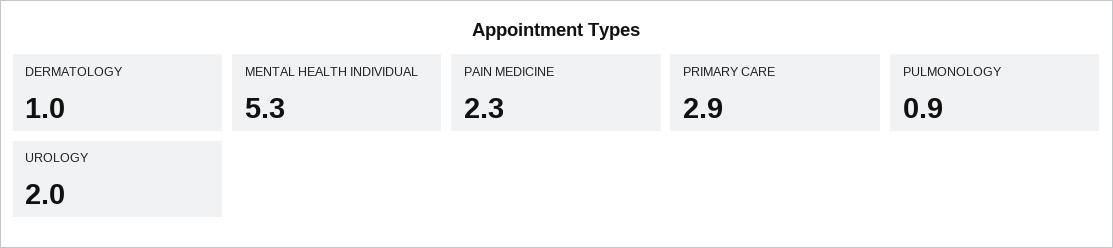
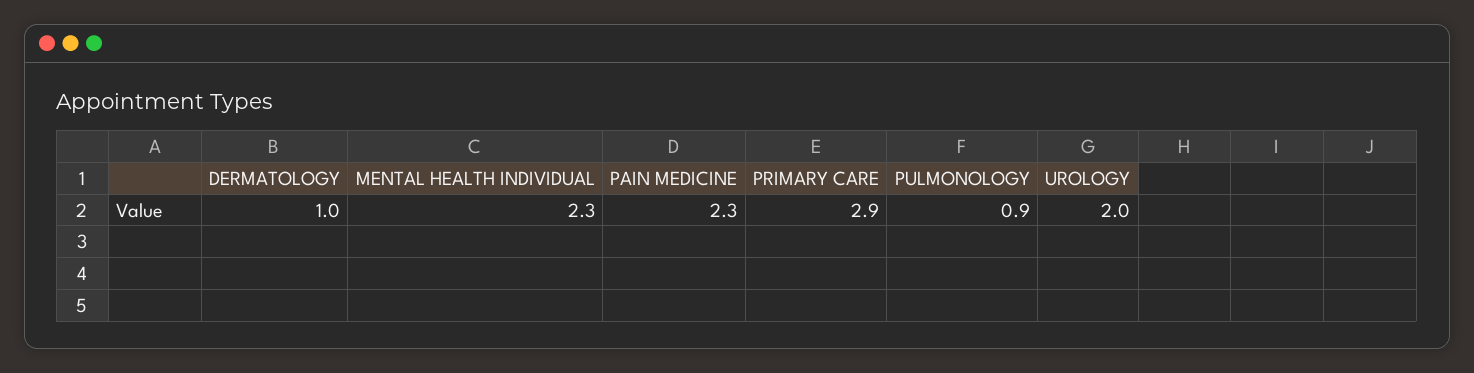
MENTAL HEALTH INDIVIDUAL: 5.3 -> 2.3

